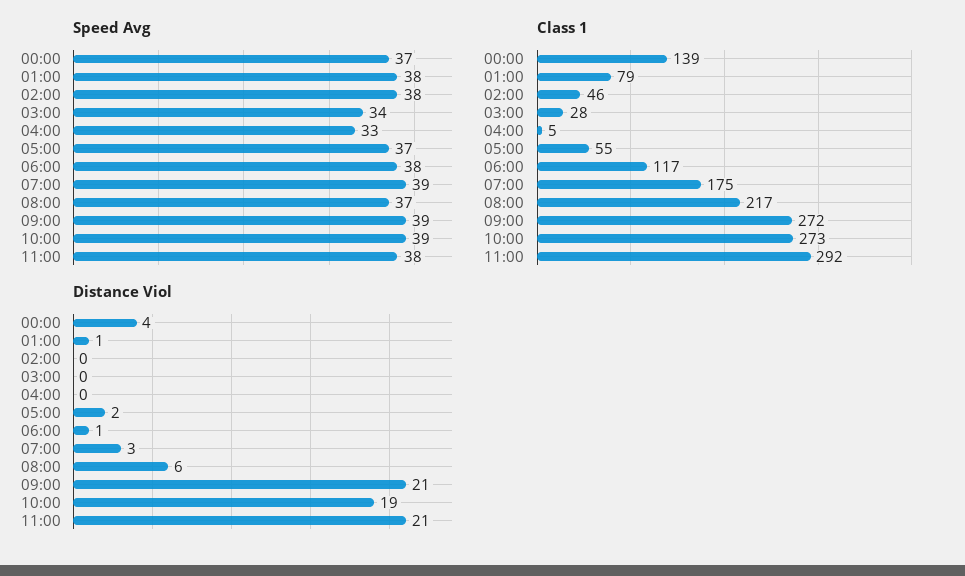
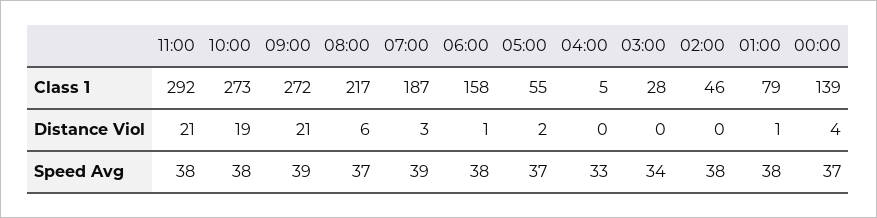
Speed Avg, 10:00: 39 -> 38
Class 1, 06:00: 117 -> 158
Class 1, 07:00: 175 -> 187

